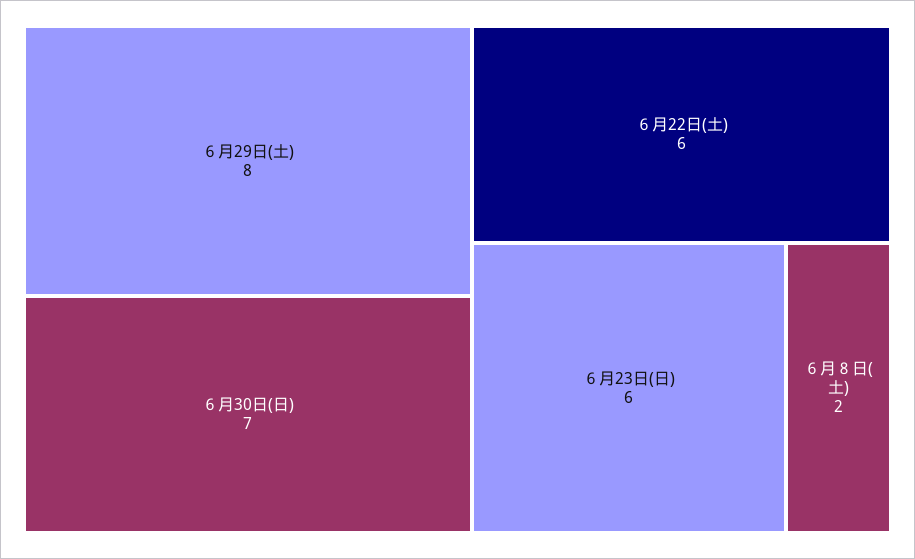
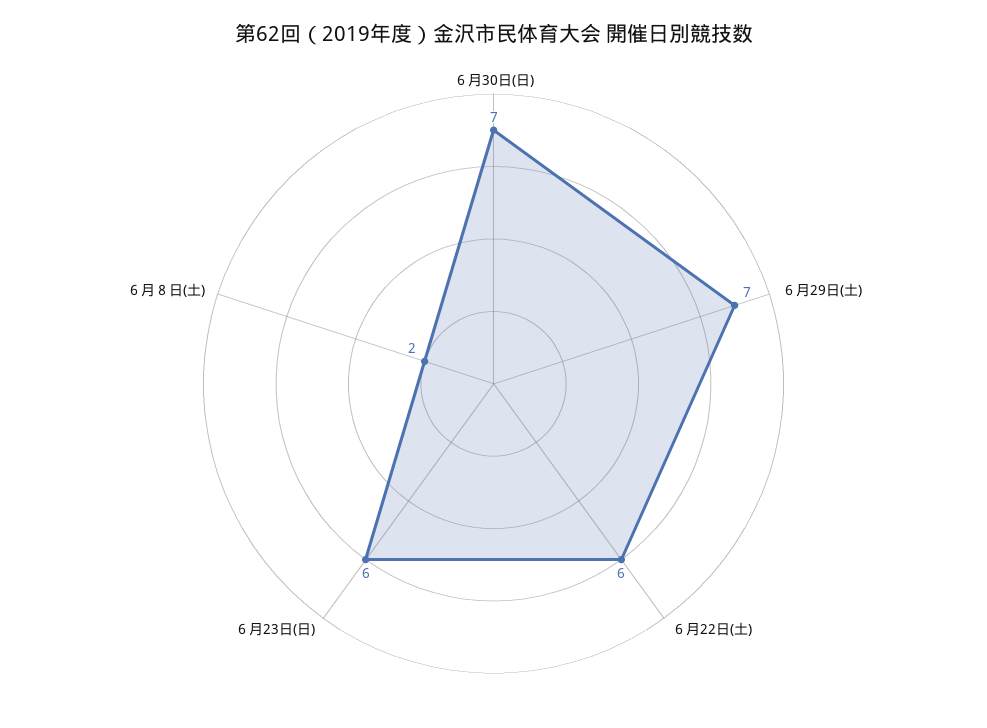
６月29日(土): 8 -> 7

